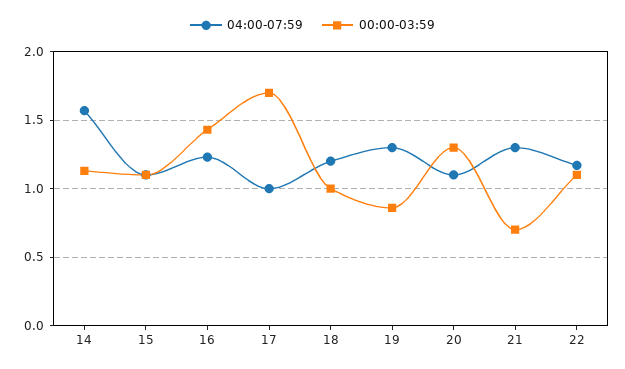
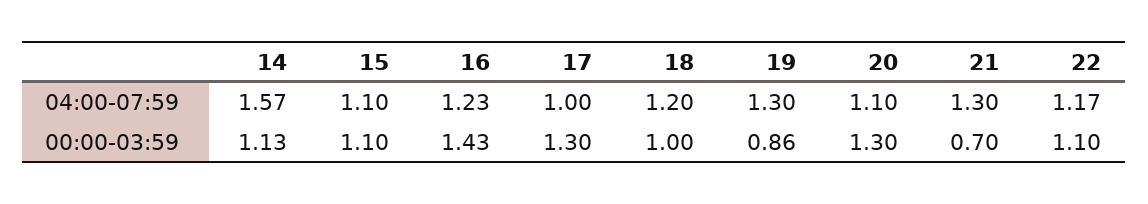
00:00-03:59, 17: 1.7 -> 1.3

